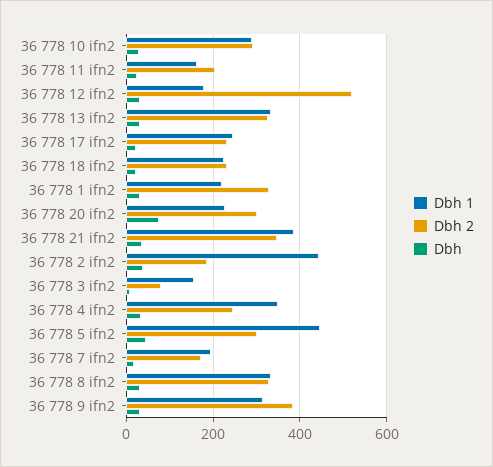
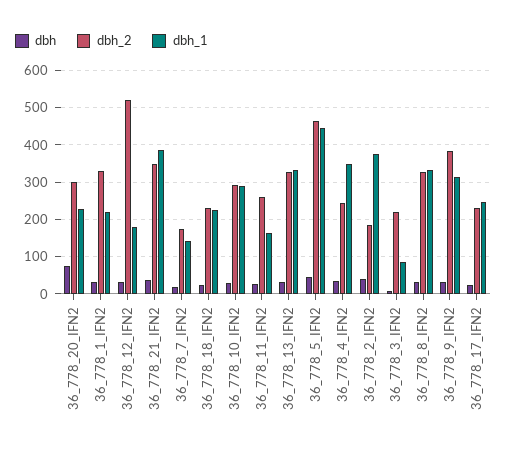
Dbh 2, 36 778 11 ifn2: 200 -> 260
Dbh 1, 36 778 2 ifn2: 440 -> 380
Dbh 1, 36 778 3 ifn2: 160 -> 80
Dbh 2, 36 778 3 ifn2: 80 -> 220
Dbh 2, 36 778 5 ifn2: 300 -> 460
Dbh 1, 36 778 7 ifn2: 200 -> 140

